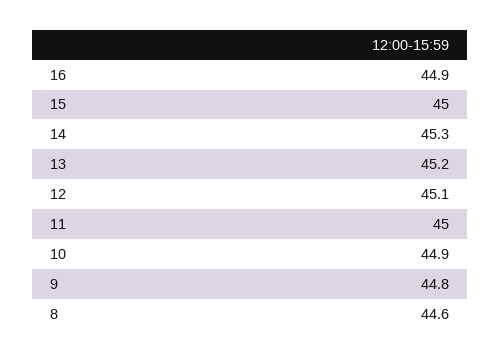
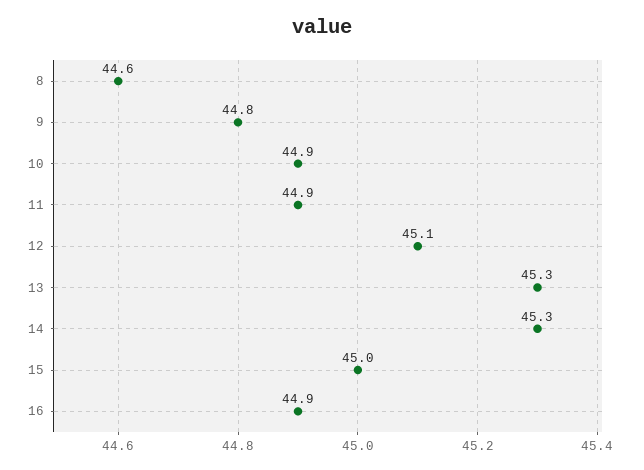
13: 45.2 -> 45.3
11: 45 -> 44.9

